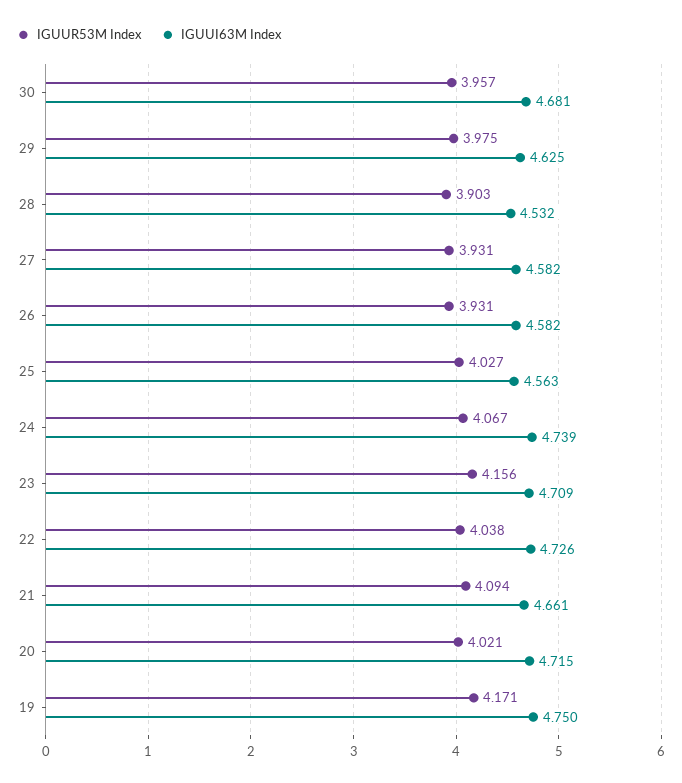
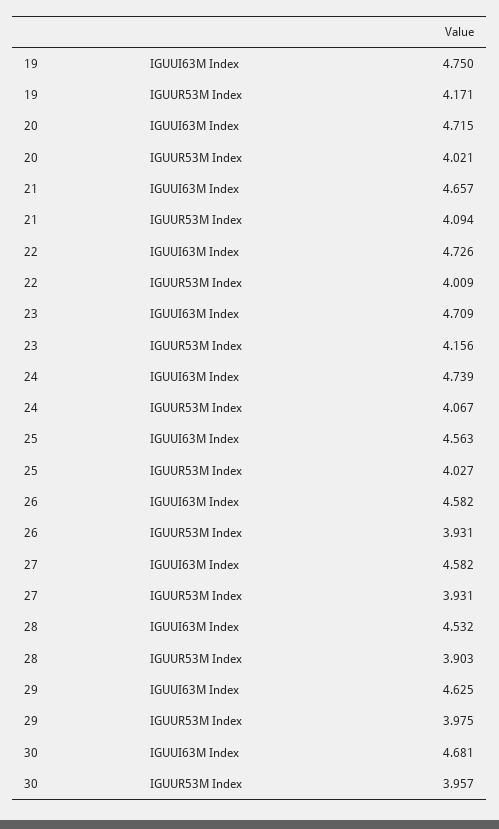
IGUUR53M Index, 22: 4.038 -> 4.009
IGUUI63M Index, 21: 4.661 -> 4.657

